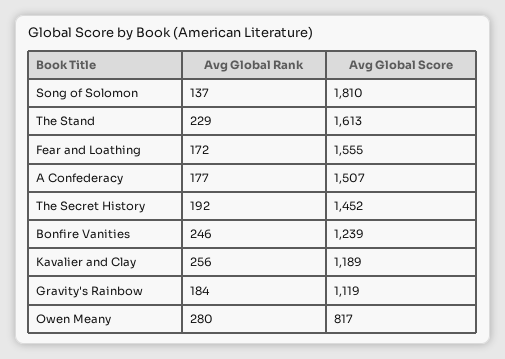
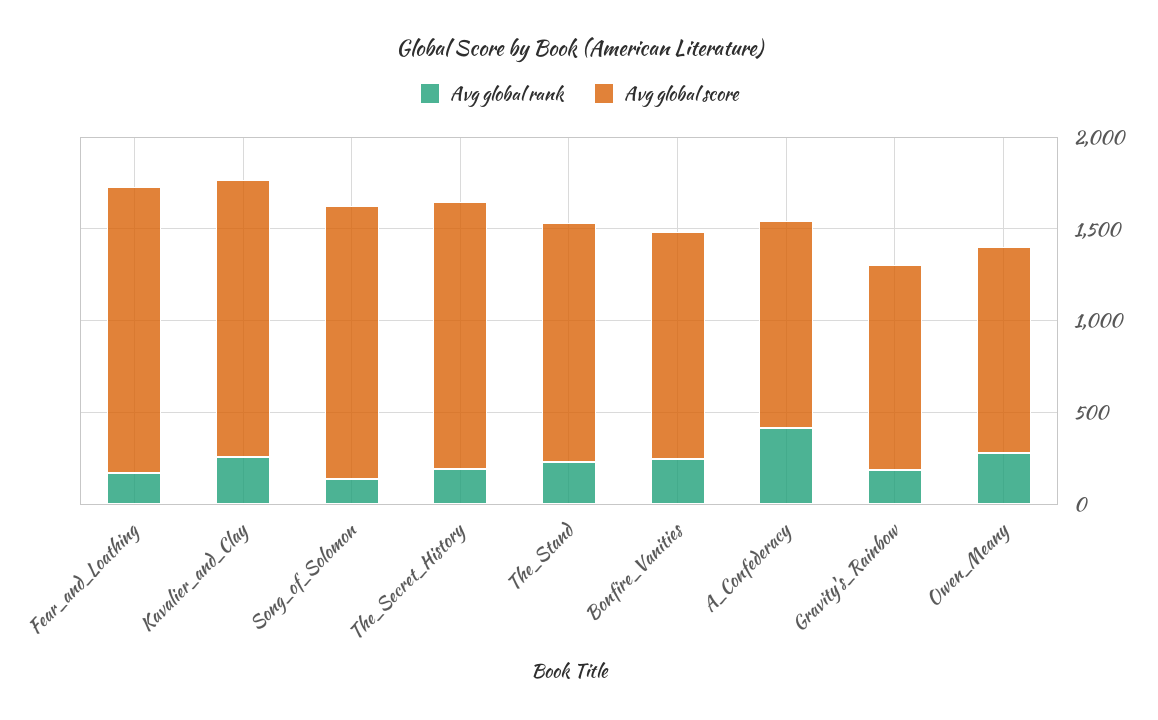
Avg Global Score, Song of Solomon: 1810 -> 1500
Avg Global Score, The Stand: 1613 -> 1300
Avg Global Rank, A Confederacy: 177 -> 400
Avg Global Score, A Confederacy: 1507 -> 1100
Avg Global Score, Kavalier and Clay: 1189 -> 1500
Avg Global Score, Owen Meany: 817 -> 1100

